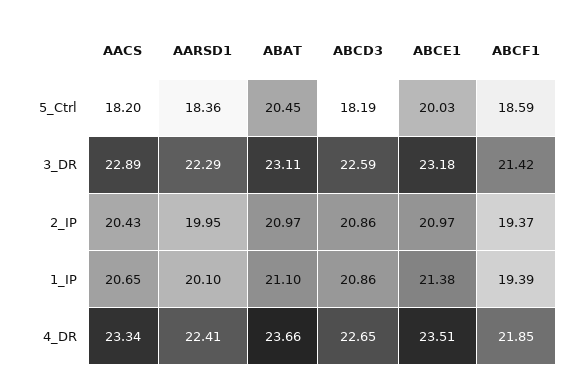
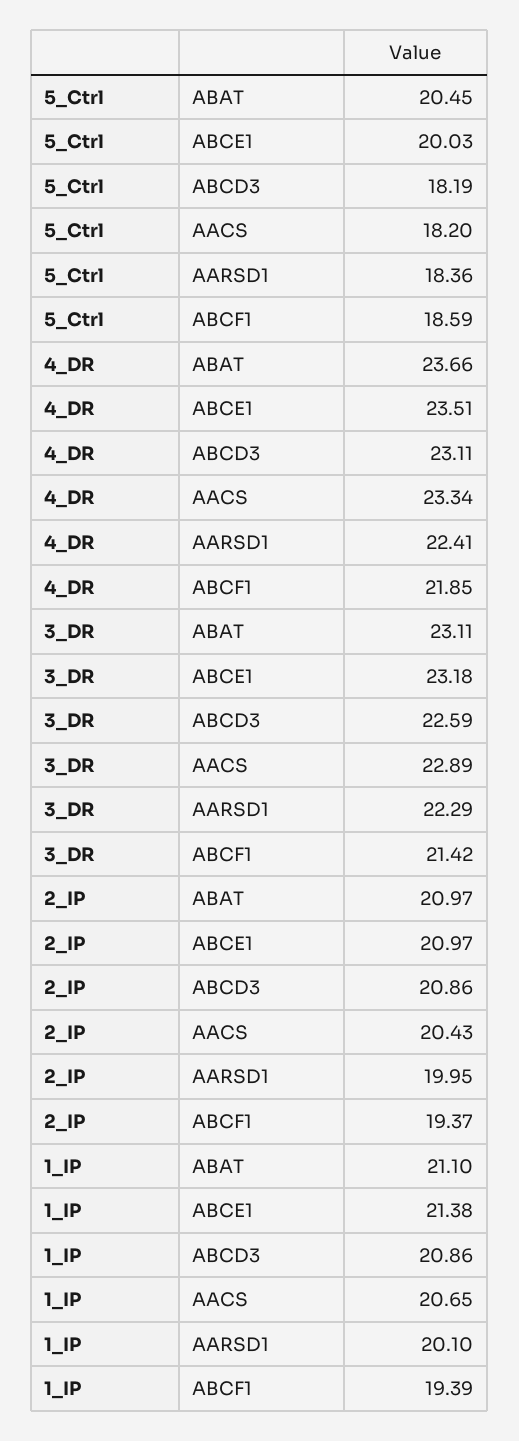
ABCD3, 4_DR: 22.65 -> 23.11

